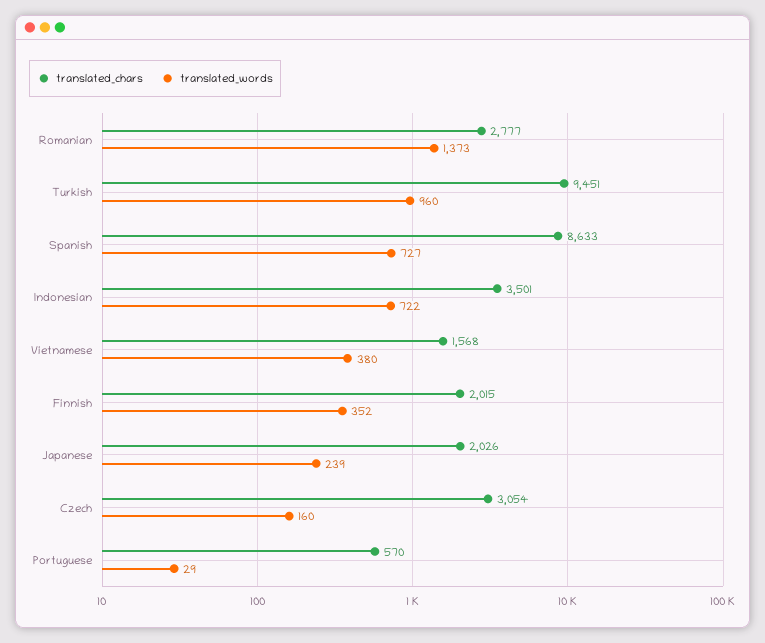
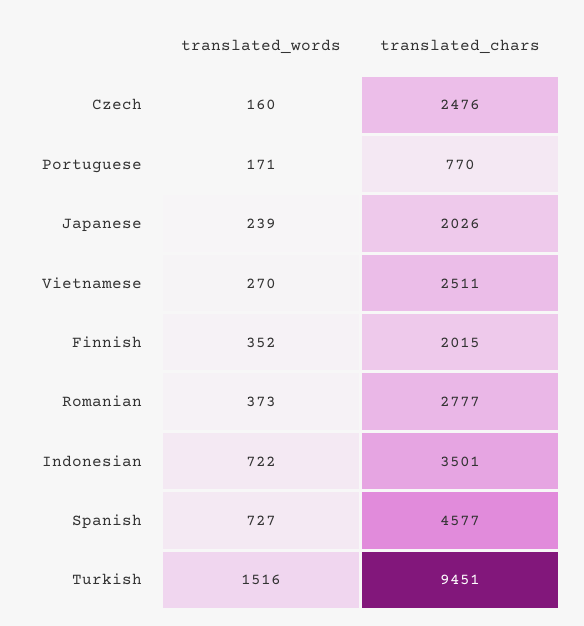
translated_words, Romanian: 1373 -> 373
translated_words, Turkish: 960 -> 1516
translated_chars, Spanish: 8633 -> 4577
translated_chars, Vietnamese: 1568 -> 2511
translated_words, Vietnamese: 380 -> 270
translated_chars, Czech: 3054 -> 2476
translated_chars, Portuguese: 570 -> 770
translated_words, Portuguese: 29 -> 171

